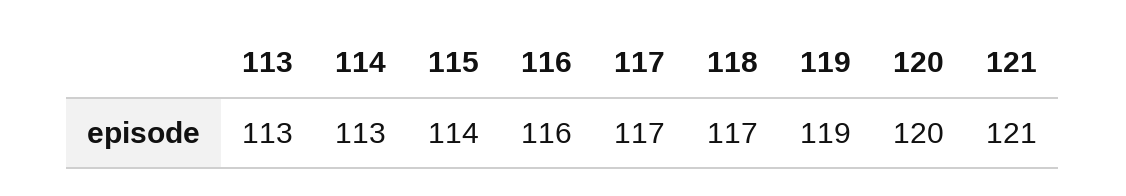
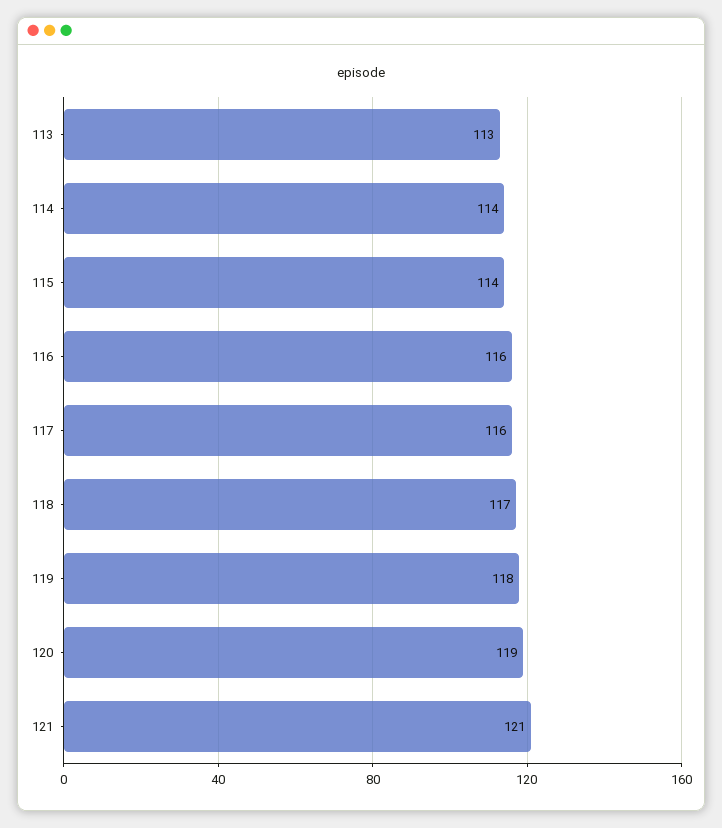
114: 113 -> 114
117: 117 -> 116
119: 119 -> 118
120: 120 -> 119

